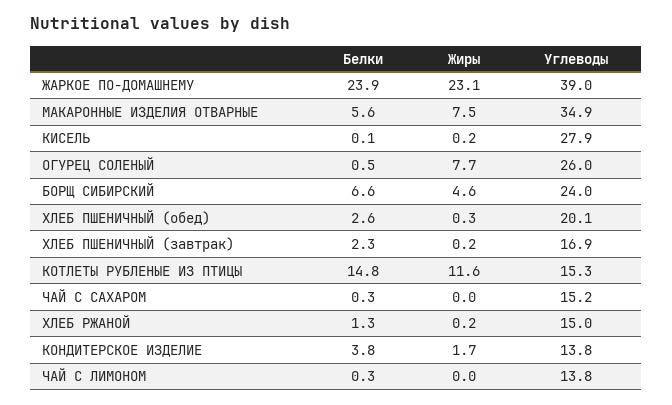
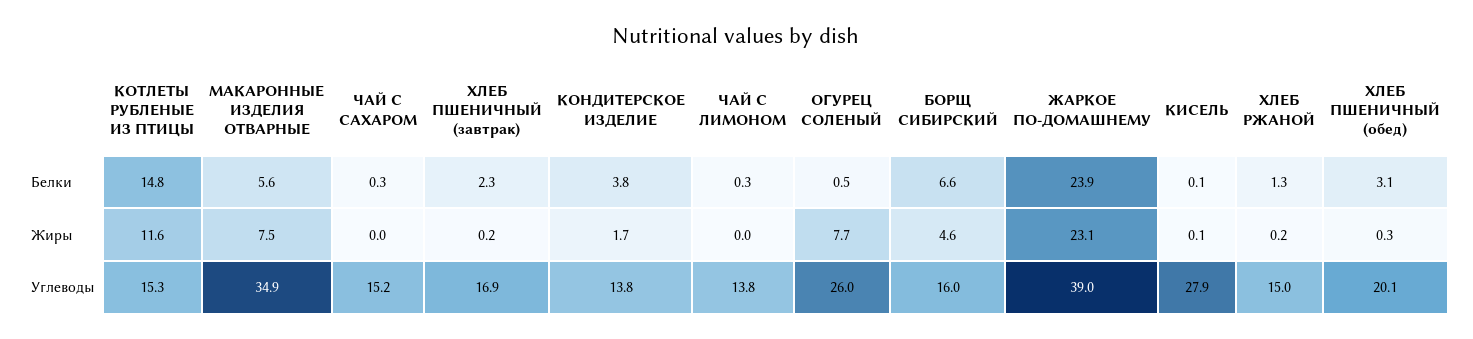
Жиры, КИСЕЛЬ: 0.2 -> 0.1
Углеводы, БОРЩ СИБИРСКИЙ: 24 -> 16
Белки, ХЛЕБ ПШЕНИЧНЫЙ (обед): 2.6 -> 3.1

